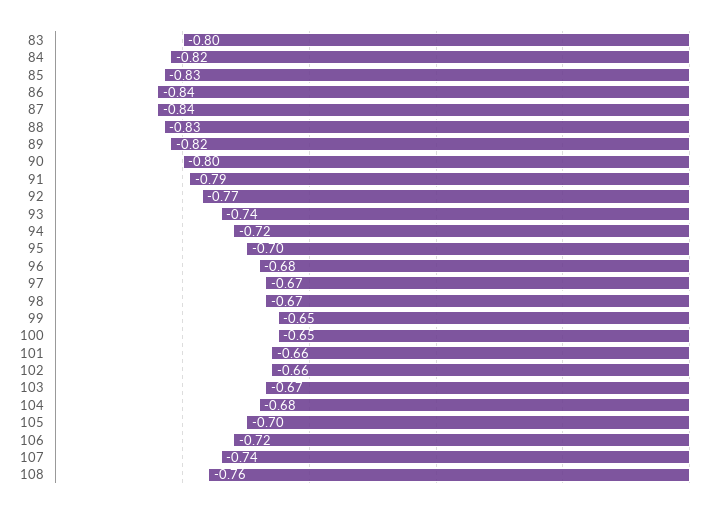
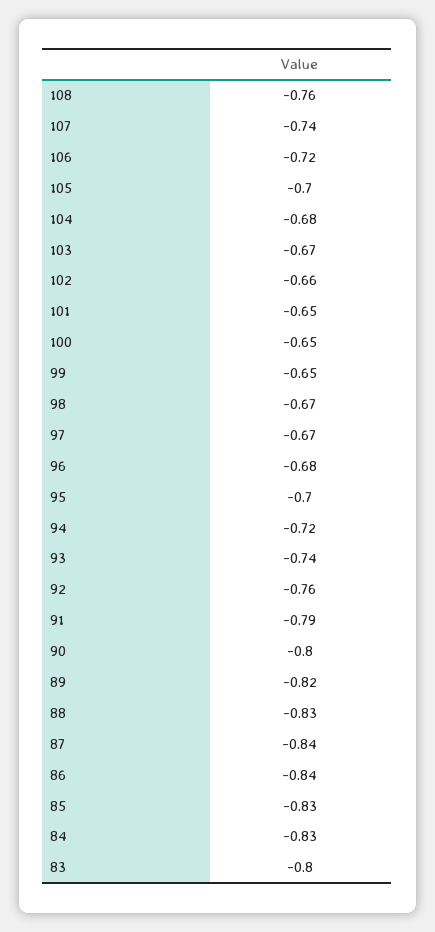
84: -0.82 -> -0.83
92: -0.77 -> -0.76
101: -0.66 -> -0.65

